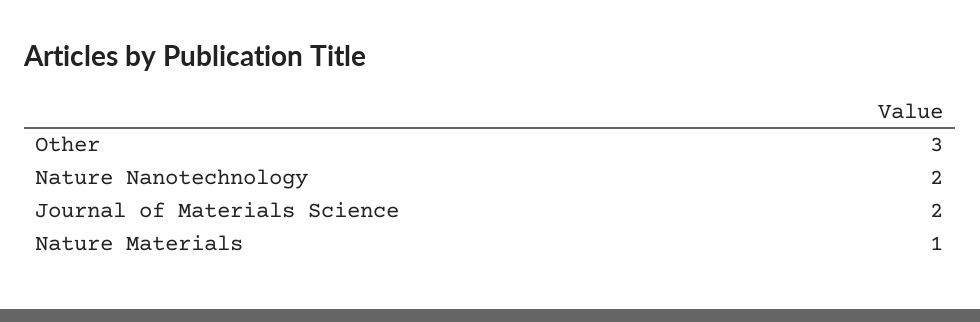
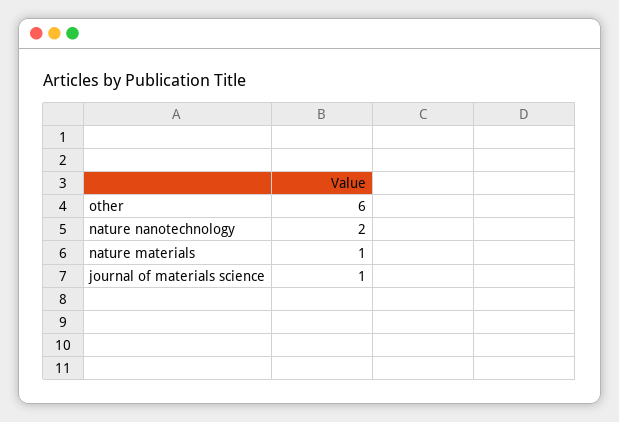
Other: 3 -> 6
Journal of Materials Science: 2 -> 1

